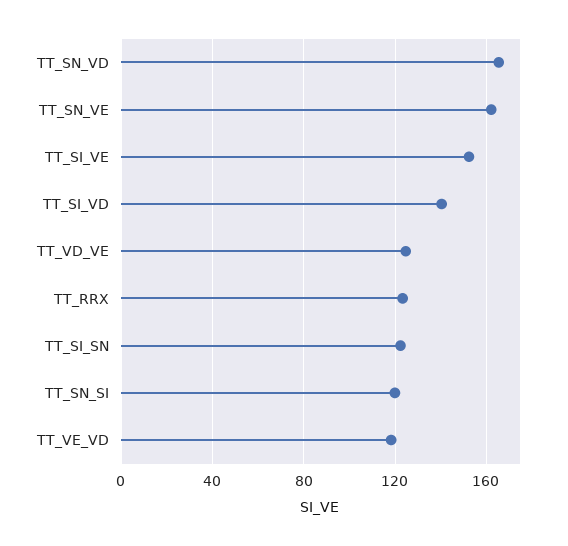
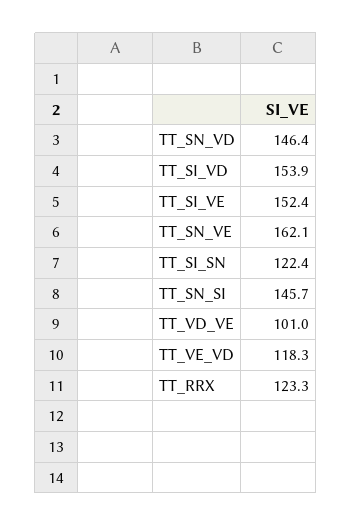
TT_SN_VD: 165 -> 146.4
TT_SI_VD: 140 -> 153.9
TT_VD_VE: 125 -> 101
TT_SN_SI: 120 -> 145.7

